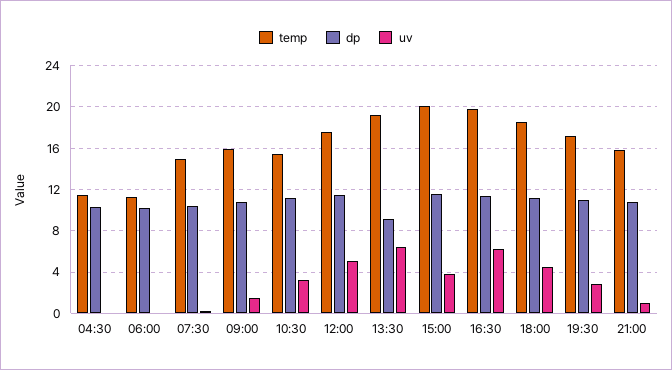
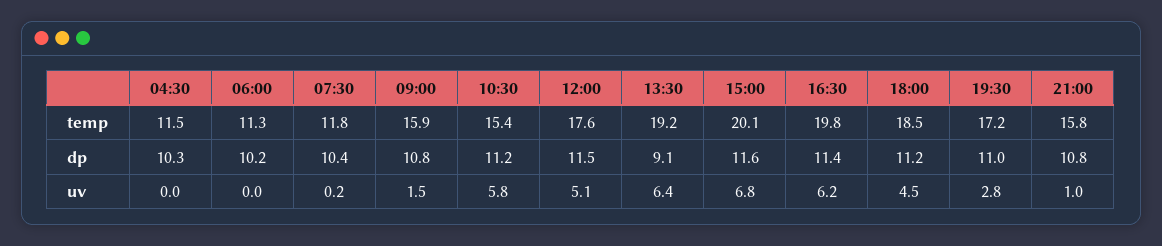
temp, 07:30: 15 -> 11.8
uv, 10:30: 3 -> 5.8
uv, 15:00: 4 -> 6.8

